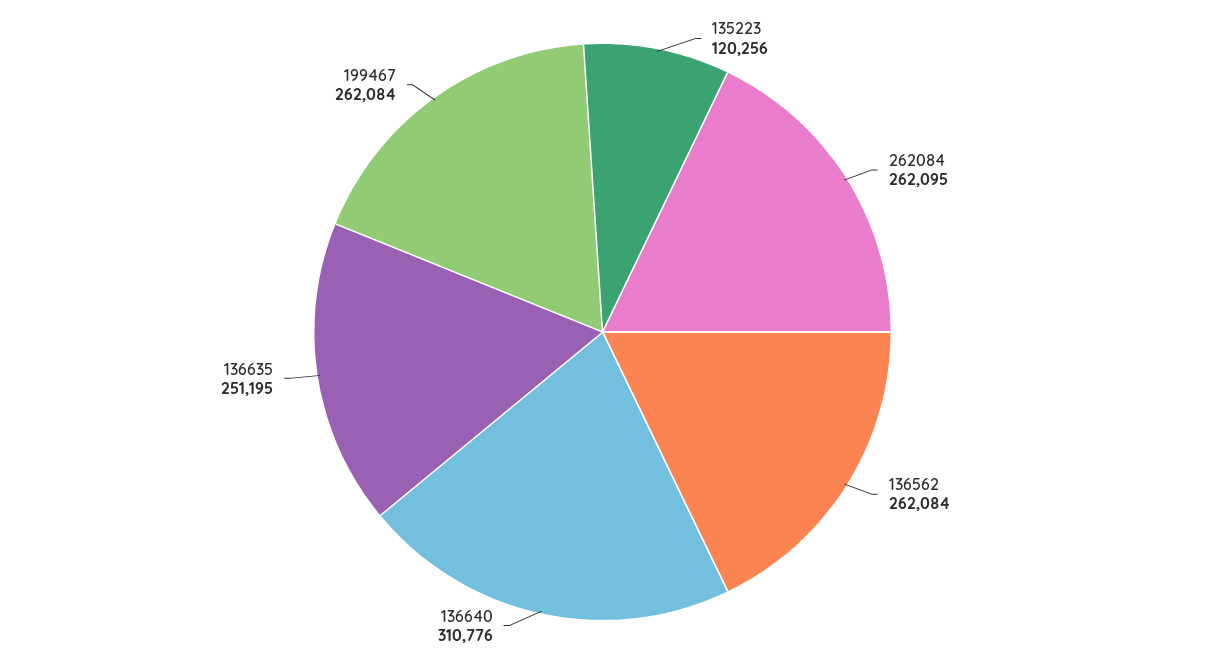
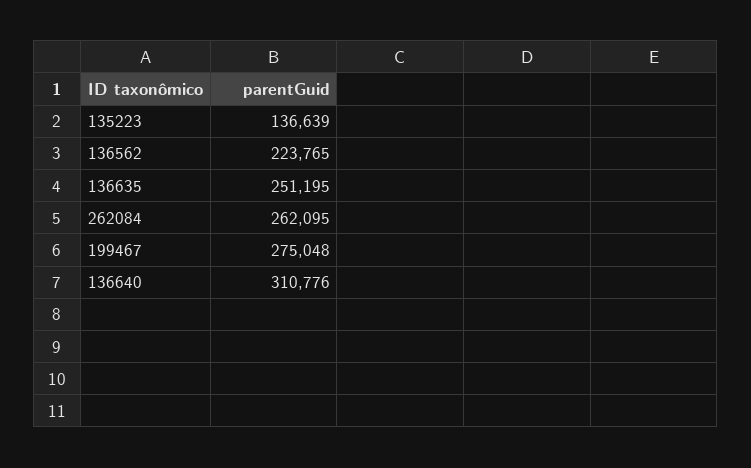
135223: 120256 -> 136639
136562: 262084 -> 223765
199467: 262084 -> 275048

